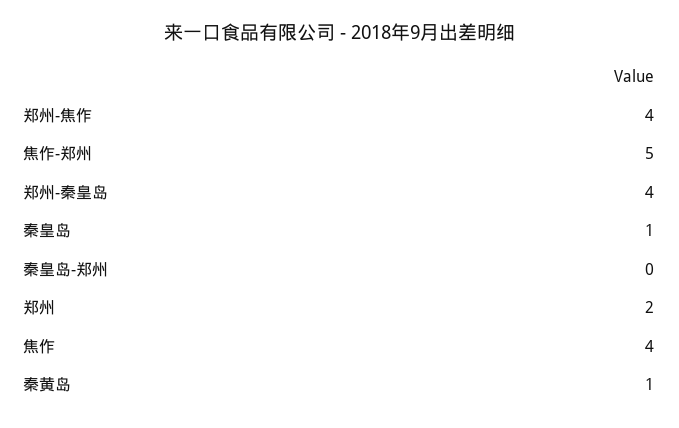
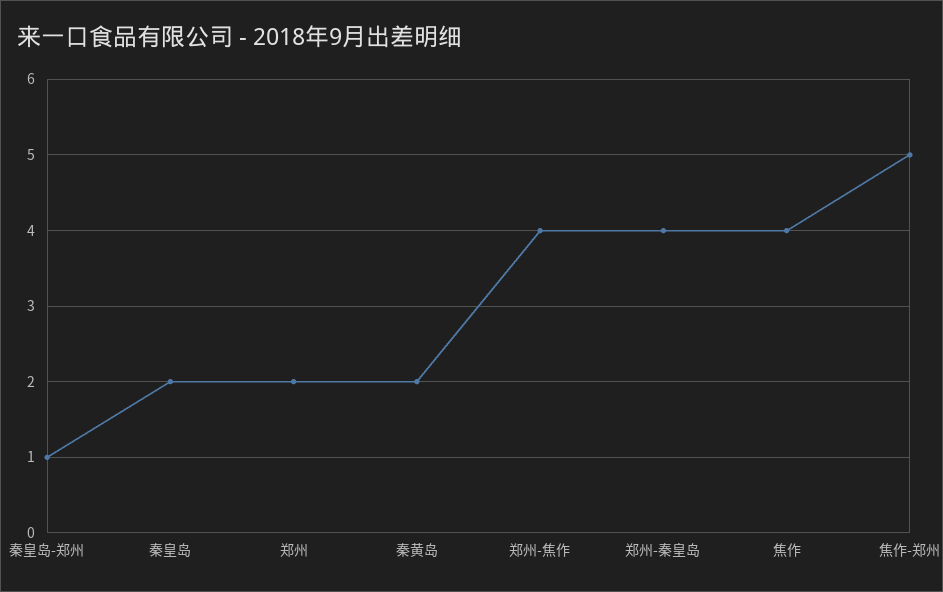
秦皇岛: 1 -> 2
秦皇岛-郑州: 0 -> 1
秦黄岛: 1 -> 2

